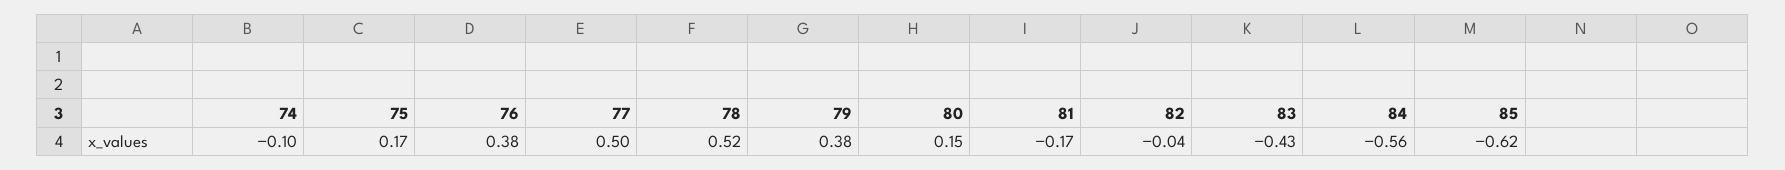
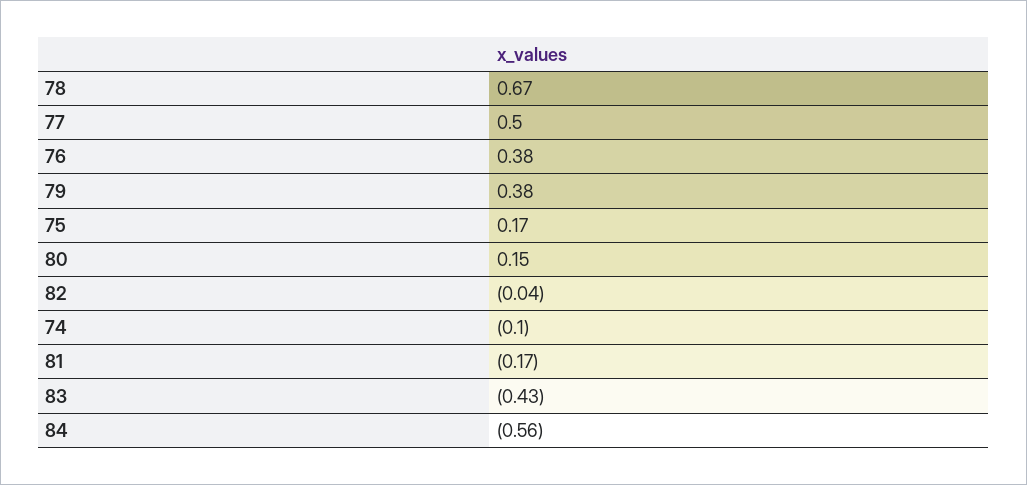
78: 0.52 -> 0.67
85: -0.62 -> none

